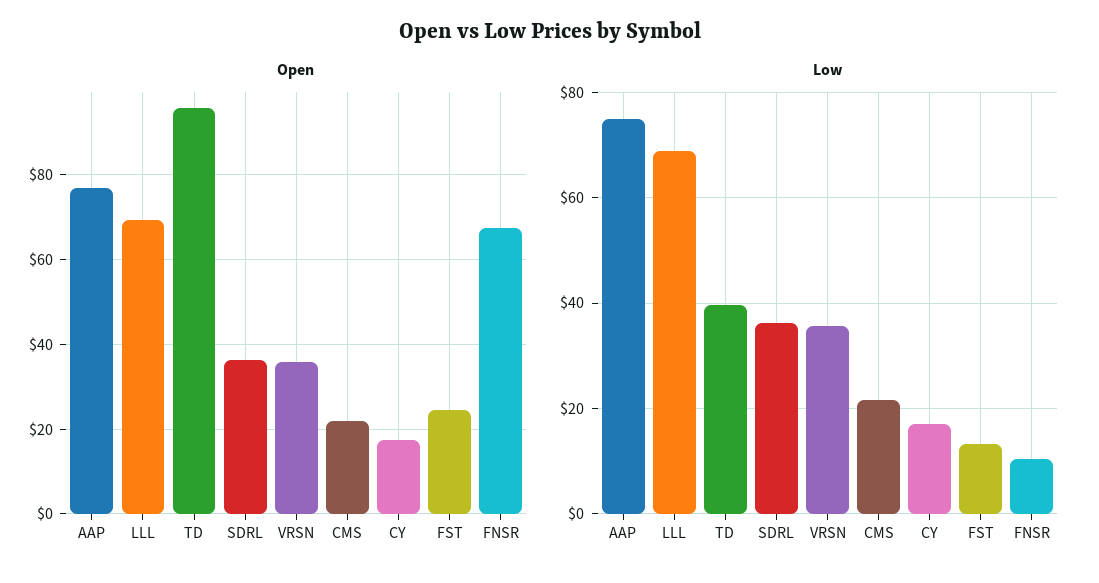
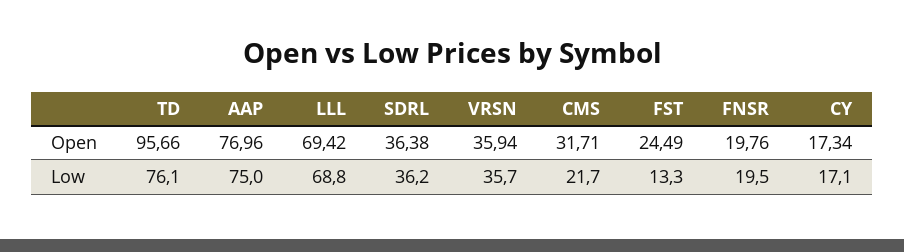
Open, CMS: 22 -> 31.71
Open, FNSR: 68 -> 19.76
Low, TD: 40 -> 76.1
Low, FNSR: 10 -> 19.5

